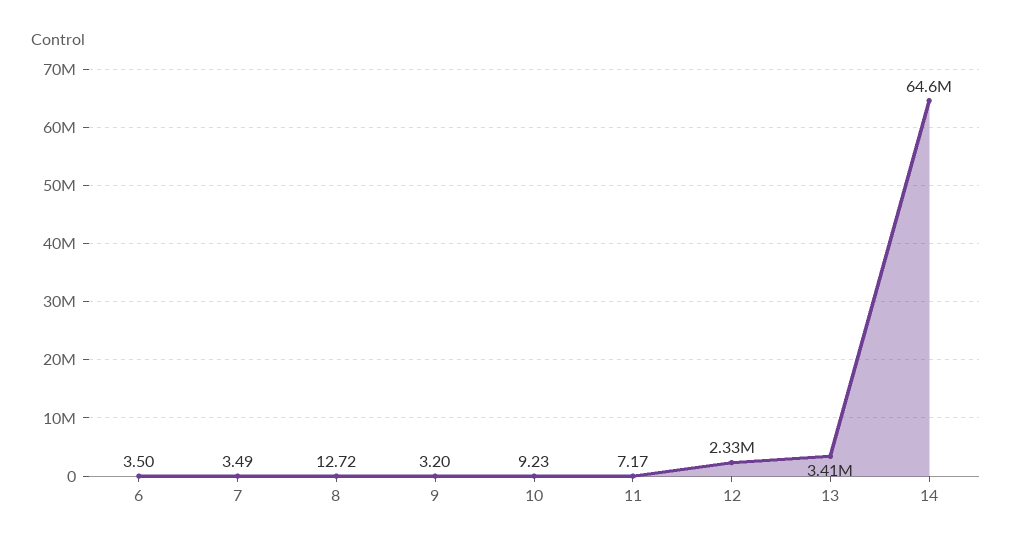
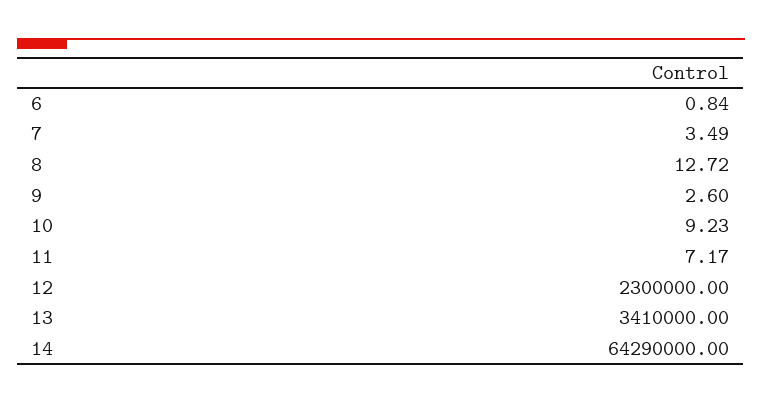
6: 3.5 -> 0.84
9: 3.2 -> 2.6
12: 2330000 -> 2300000
14: 64600000 -> 64290000

